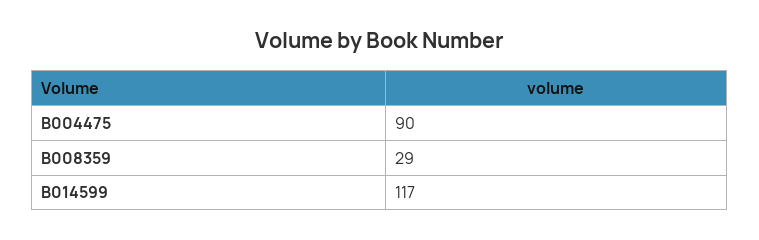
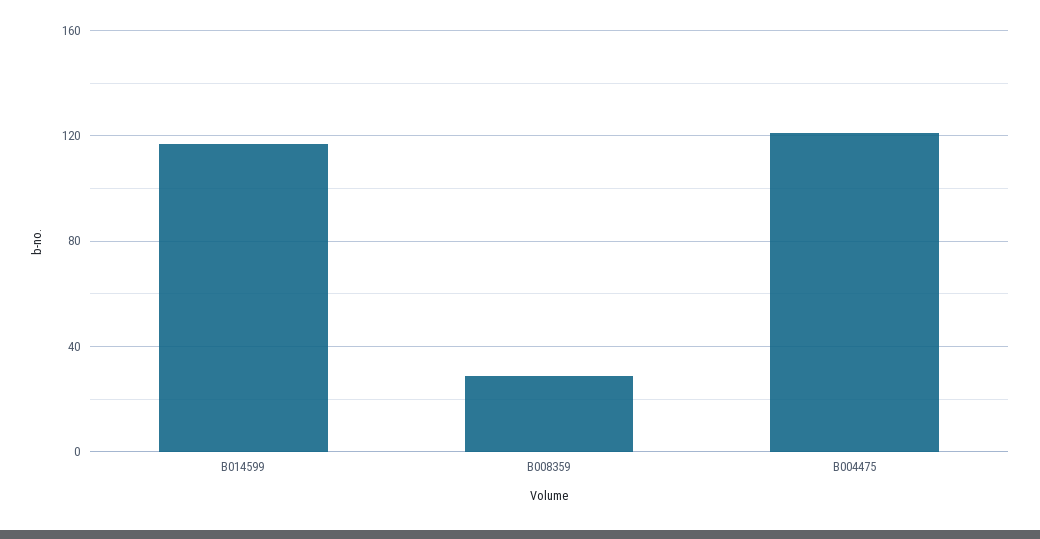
B004475: 90 -> 120

